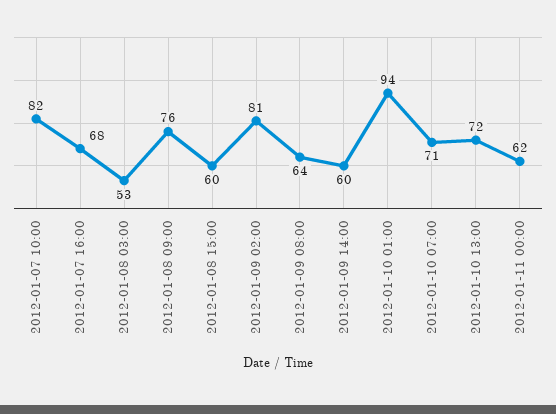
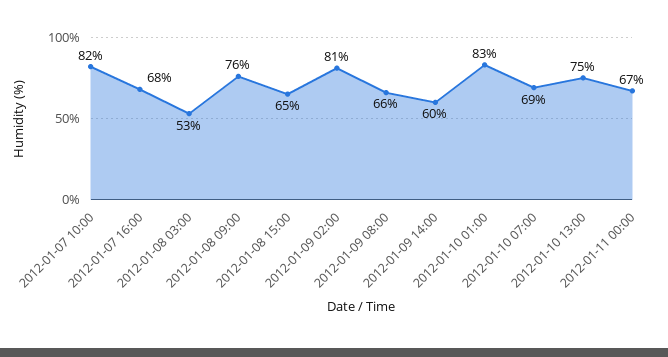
2012-01-08 15:00: 60 -> 65
2012-01-09 08:00: 64 -> 66
2012-01-10 01:00: 94 -> 83
2012-01-10 07:00: 71 -> 69
2012-01-10 13:00: 72 -> 75
2012-01-11 00:00: 62 -> 67

